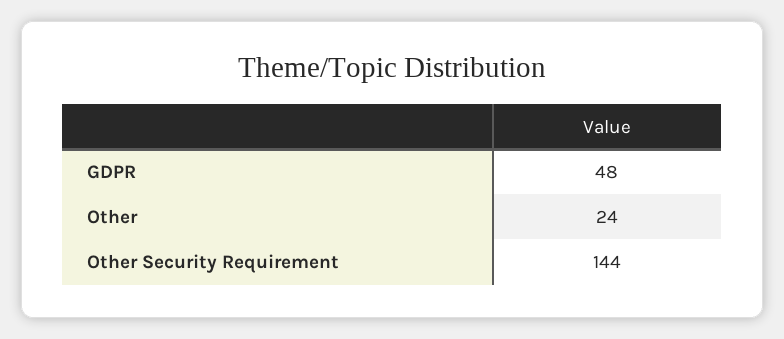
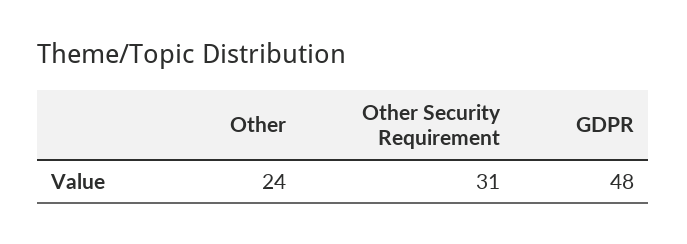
Other Security Requirement: 144 -> 31

